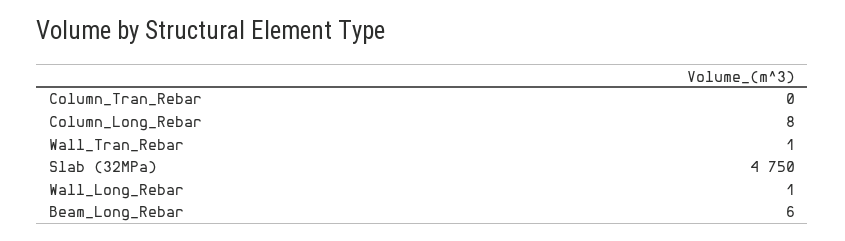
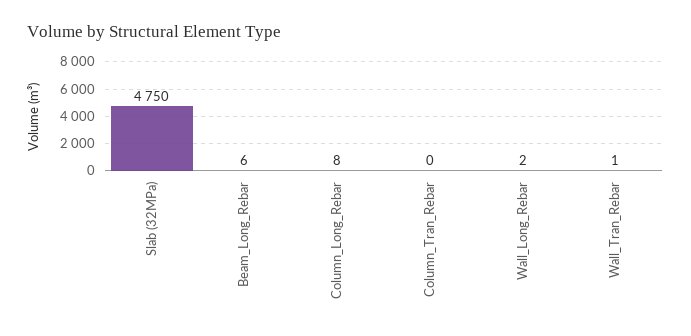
Wall_Long_Rebar: 1 -> 2

